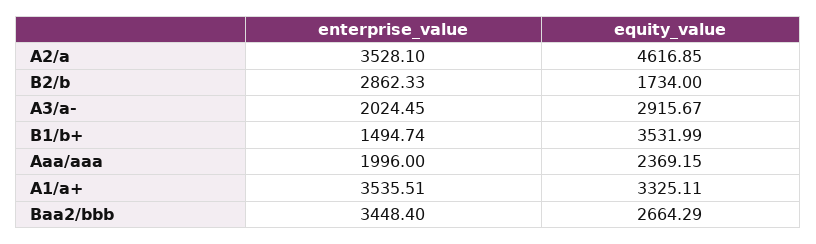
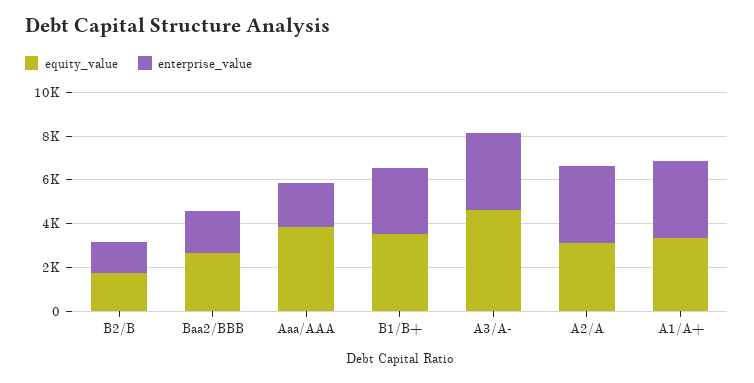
equity_value, A2/a: 4616.85 -> 3000
enterprise_value, B2/b: 2862.33 -> 1500
enterprise_value, A3/a-: 2024.45 -> 3500
equity_value, A3/a-: 2915.67 -> 4500
enterprise_value, B1/b+: 1494.74 -> 3000
equity_value, Aaa/aaa: 2369.15 -> 4000
enterprise_value, Baa2/bbb: 3448.4 -> 2000

